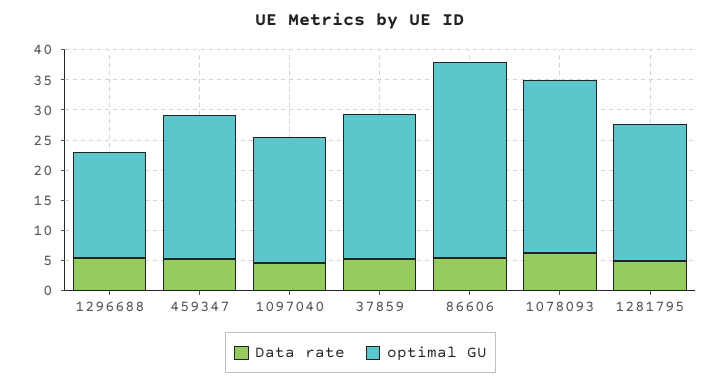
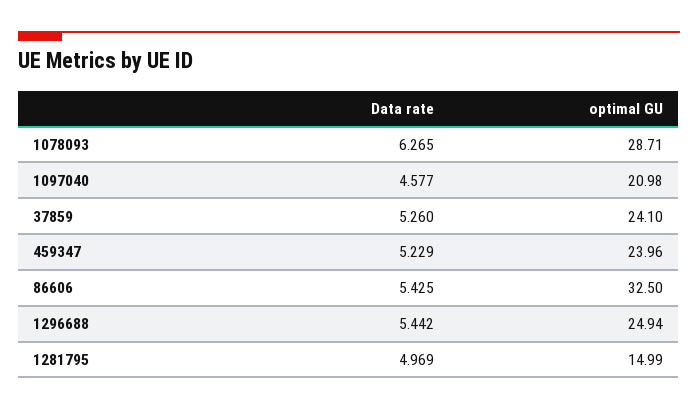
optimal GU, 1296688: 17.5 -> 24.94
optimal GU, 1281795: 22.5 -> 14.99

